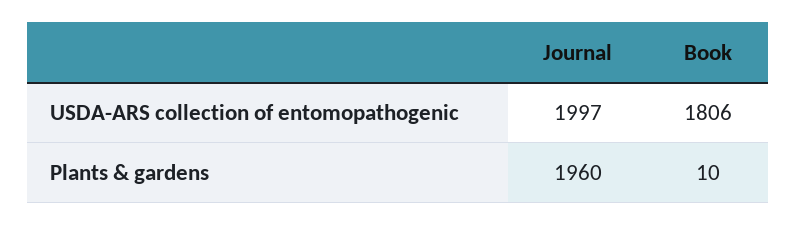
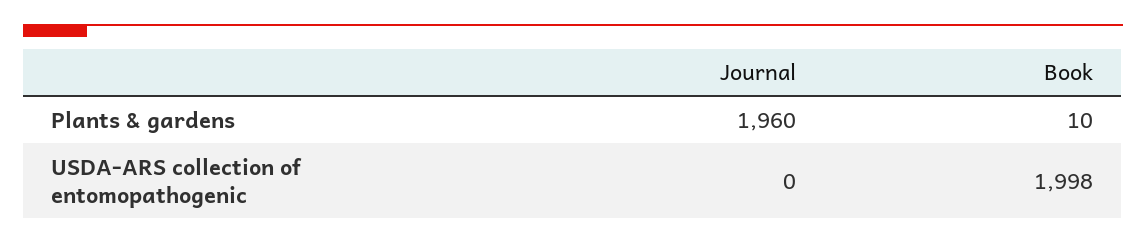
Journal, USDA-ARS collection of entomopathogenic: 1997 -> 0
Book, USDA-ARS collection of entomopathogenic: 1806 -> 1998

